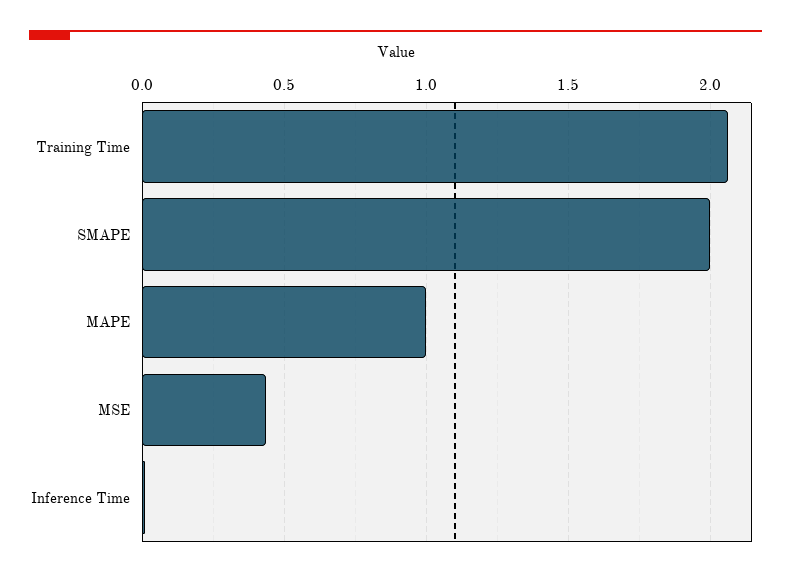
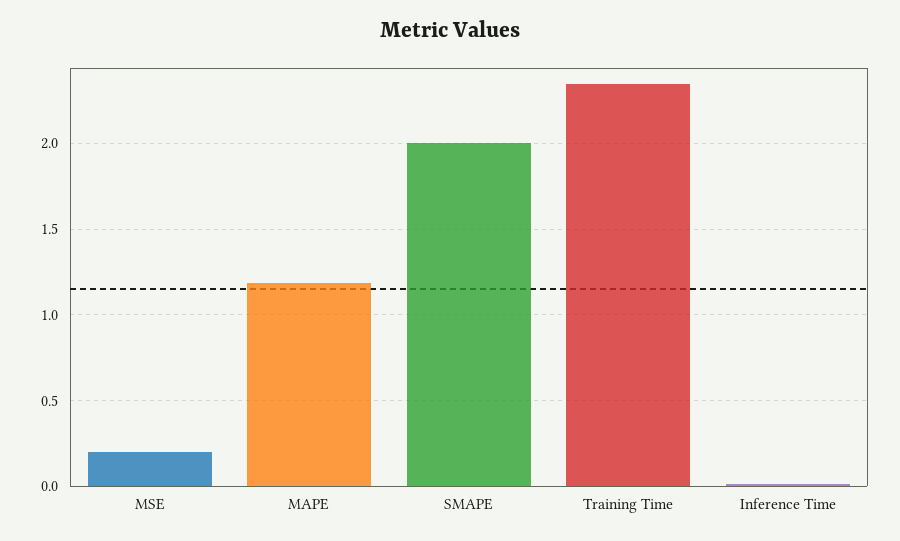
Training Time: 2.05 -> 2.35
MAPE: 1 -> 1.2
MSE: 0.45 -> 0.2

